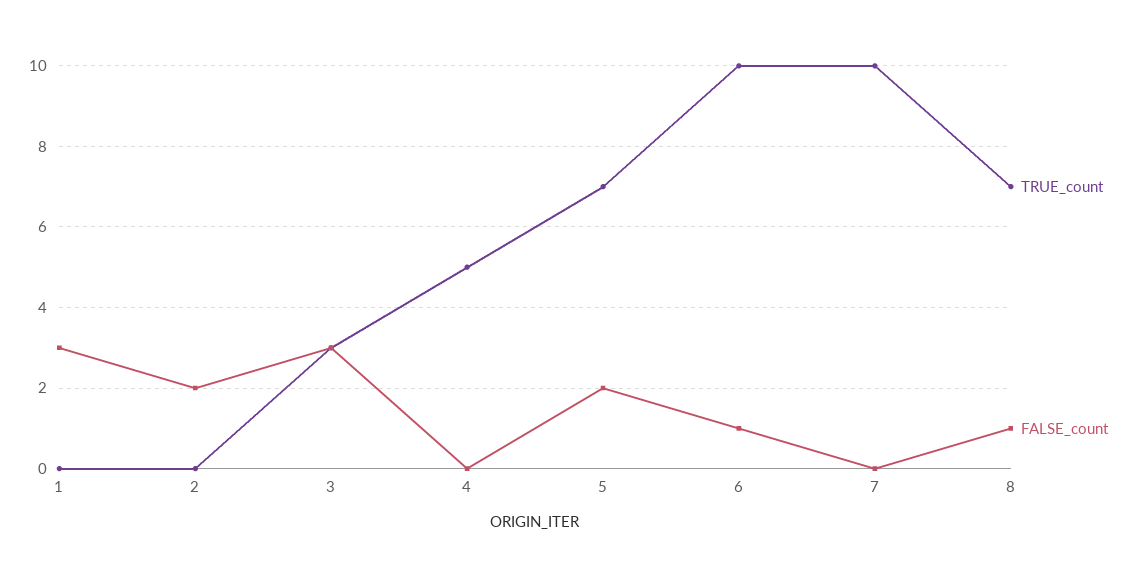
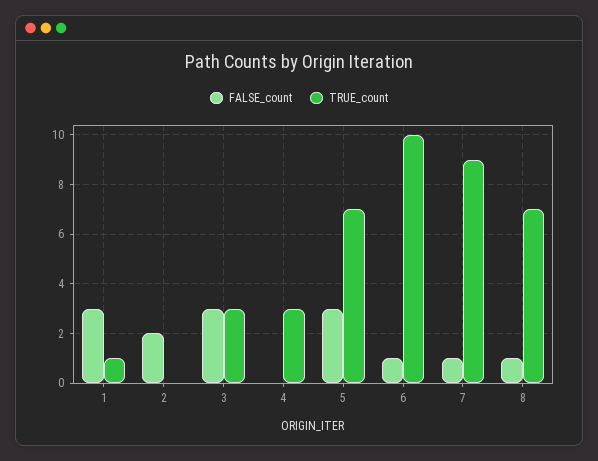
TRUE_count, 1: 0 -> 1
TRUE_count, 4: 5 -> 3
FALSE_count, 5: 2 -> 3
TRUE_count, 7: 10 -> 9
FALSE_count, 7: 0 -> 1

